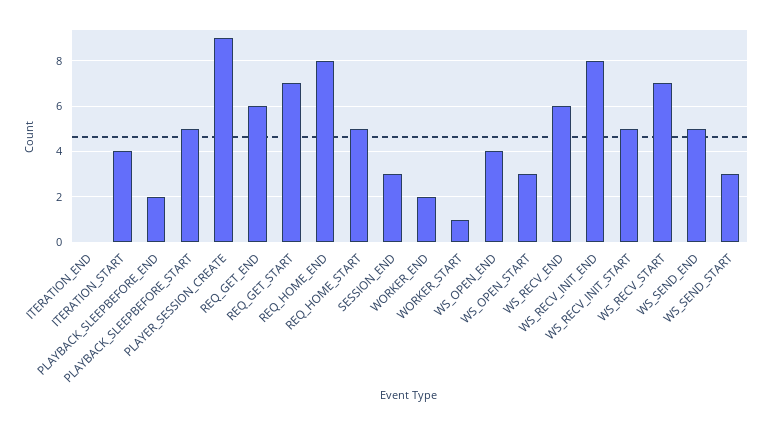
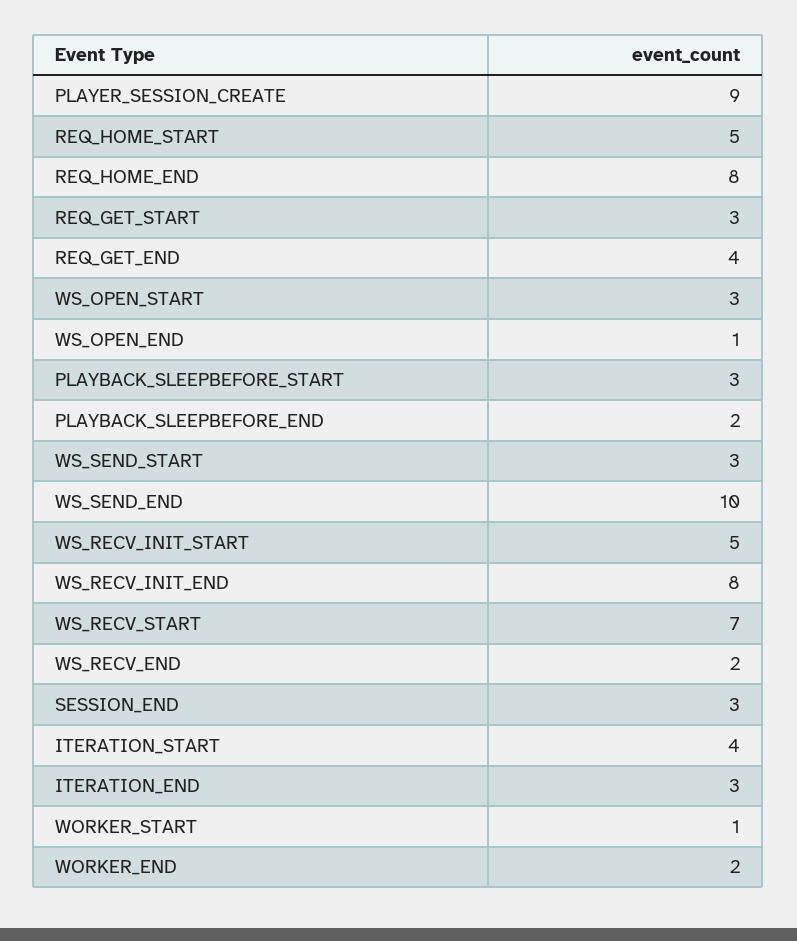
ITERATION_END: 0 -> 3
PLAYBACK_SLEEPBEFORE_START: 5 -> 3
REQ_GET_END: 6 -> 4
REQ_GET_START: 7 -> 3
WS_OPEN_END: 4 -> 1
WS_RECV_END: 6 -> 2
WS_SEND_END: 5 -> 10

